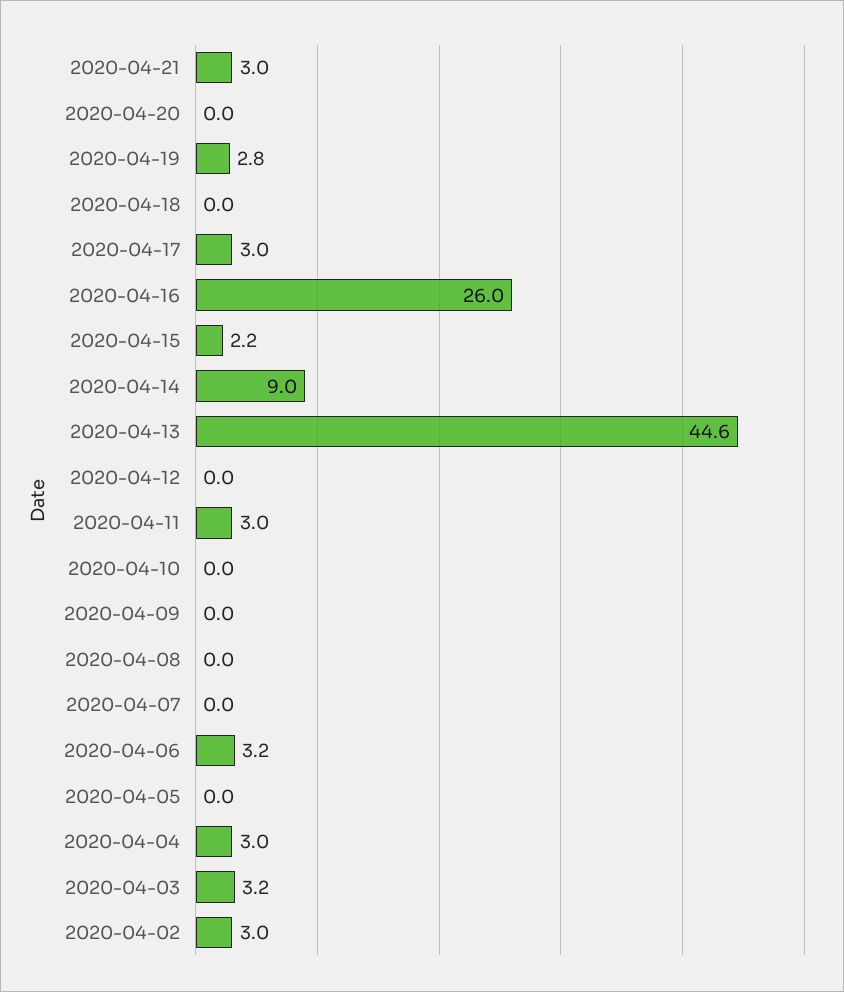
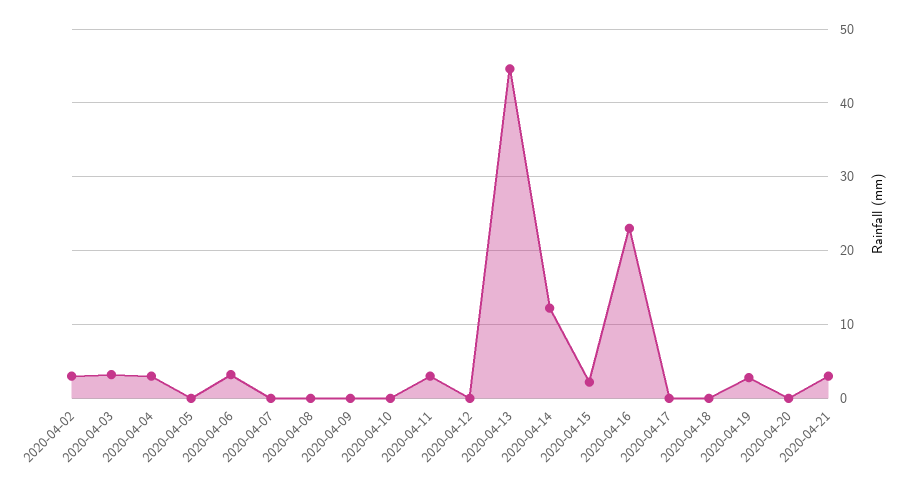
2020-04-17: 3 -> 0
2020-04-16: 26 -> 23
2020-04-14: 9 -> 12

